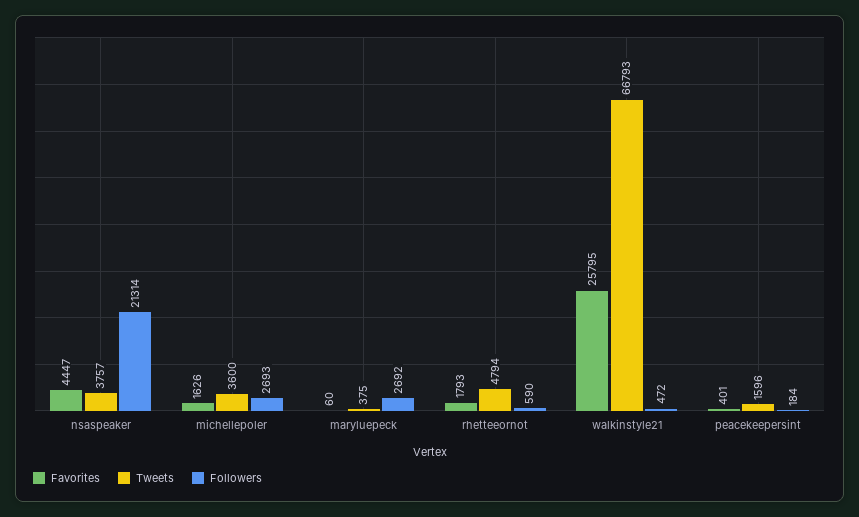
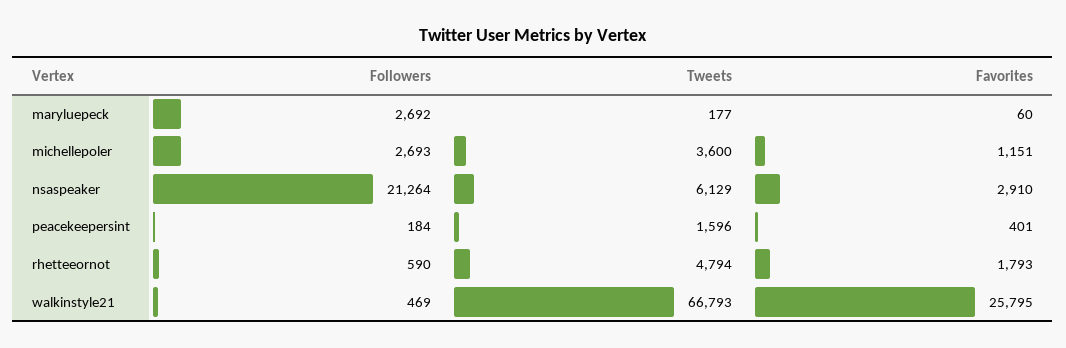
Favorites, nsaspeaker: 4447 -> 2910
Tweets, nsaspeaker: 3757 -> 6129
Followers, nsaspeaker: 21314 -> 21264
Favorites, michellepoler: 1626 -> 1151
Tweets, maryluepeck: 375 -> 177
Followers, walkinstyle21: 472 -> 469

